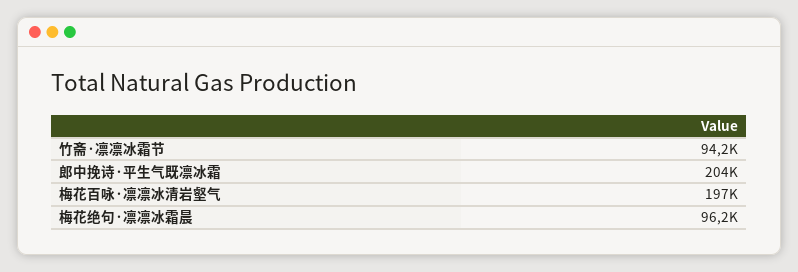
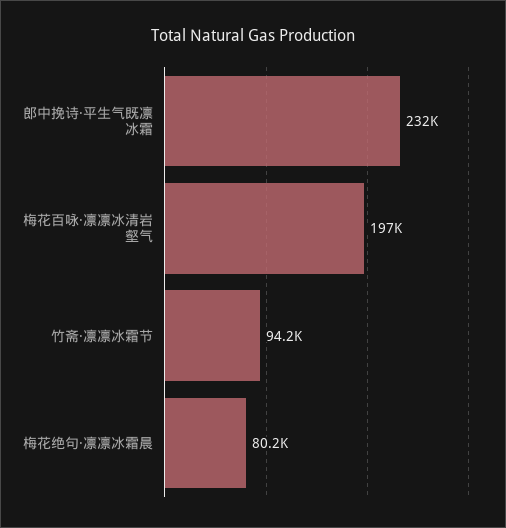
郎中挽诗·平生气既凛冰霜: 204000 -> 232000
梅花绝句·凛凛冰霜晨: 96200 -> 80200

